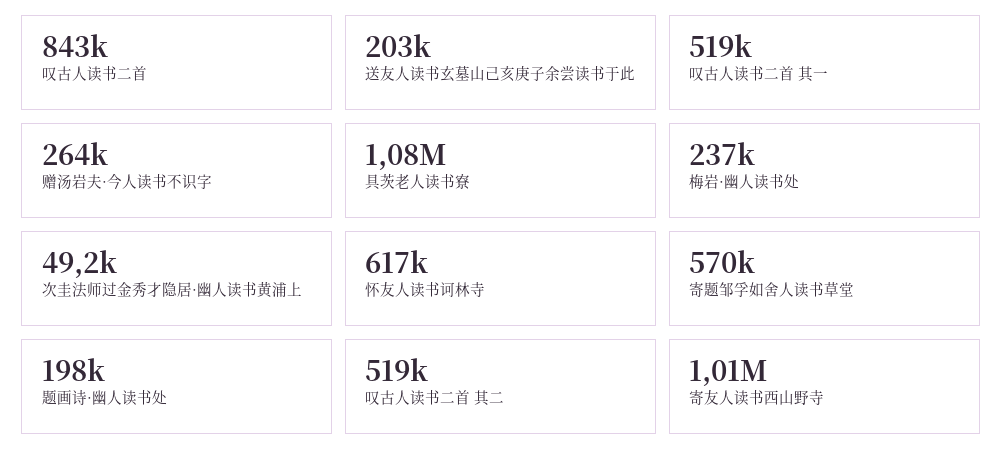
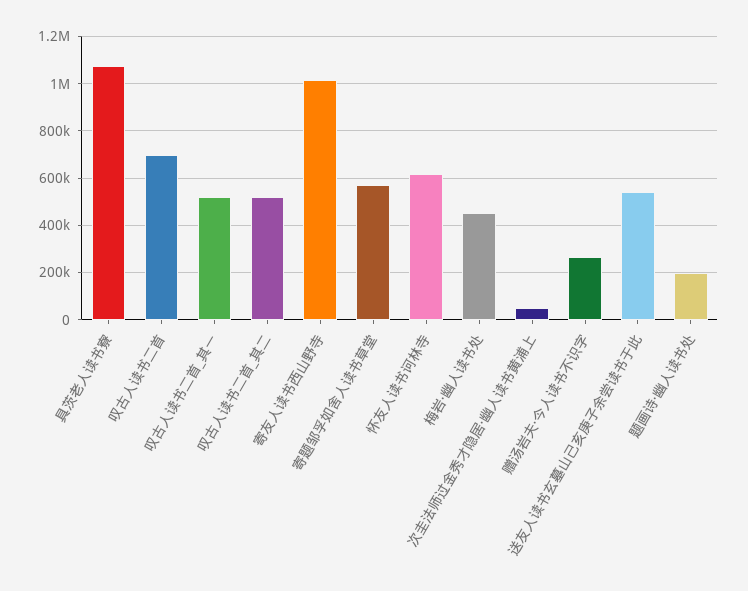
叹古人读书二首: 843000 -> 700000
送友人读书玄墓山己亥庚子余尝读书于此: 203000 -> 550000
梅岩·幽人读书处: 237000 -> 450000

